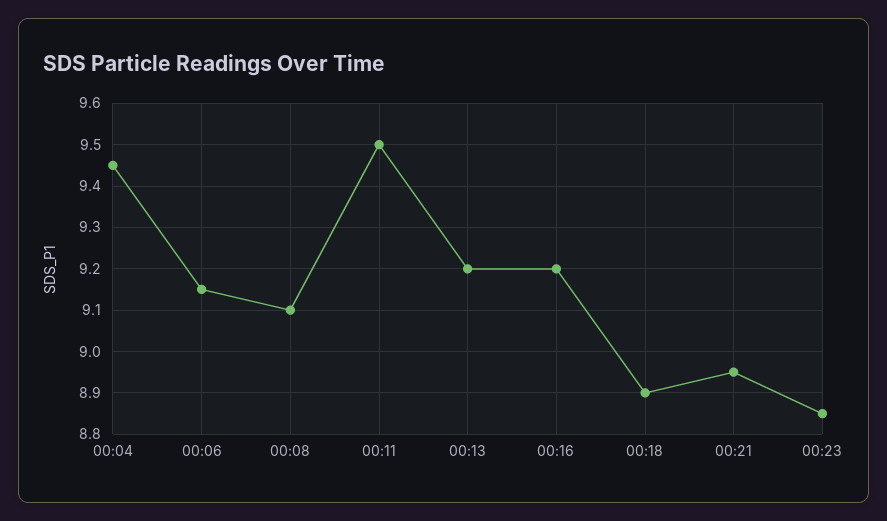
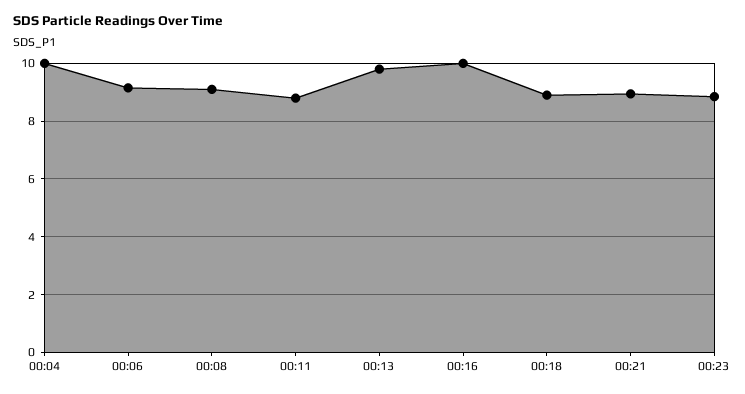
00:04: 9.45 -> 10
00:11: 9.5 -> 8.75
00:13: 9.2 -> 9.75
00:16: 9.2 -> 10

